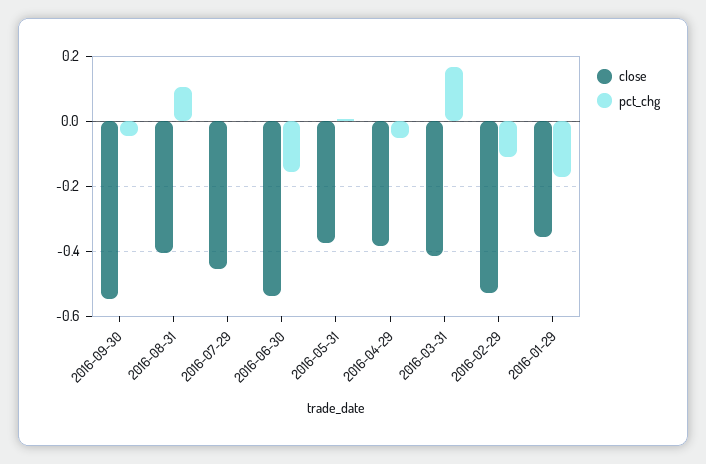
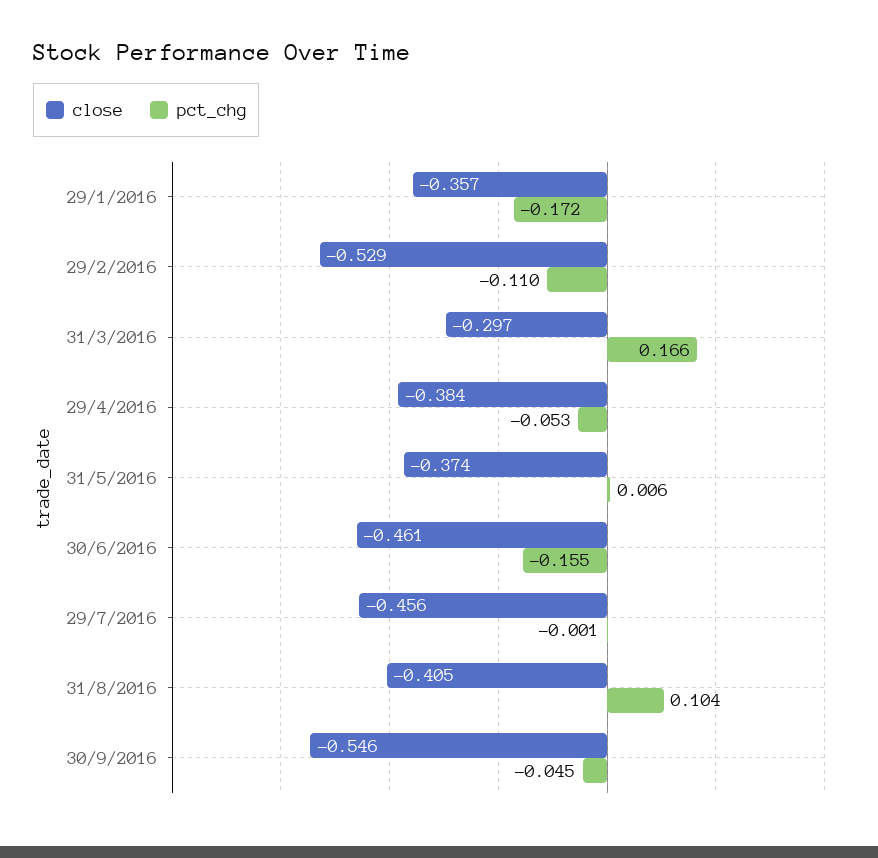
close, 2016-06-30: -0.54 -> -0.461
close, 2016-03-31: -0.42 -> -0.297

